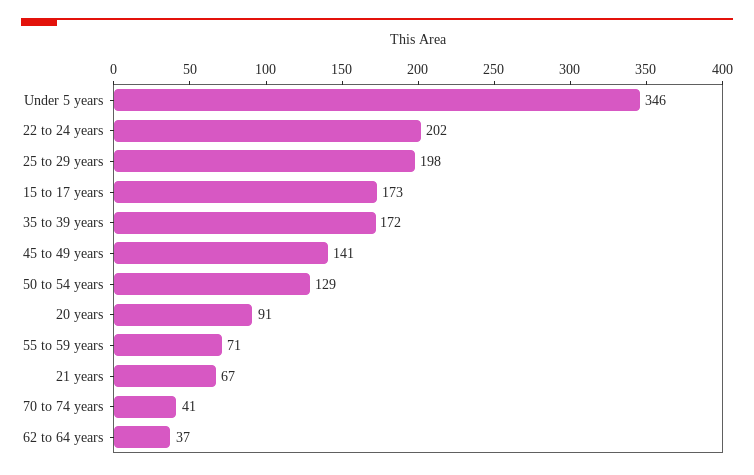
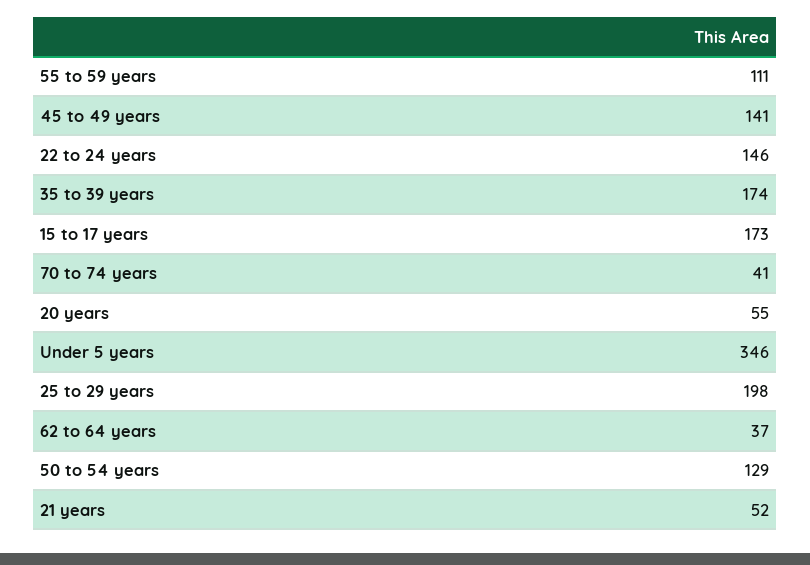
22 to 24 years: 202 -> 146
35 to 39 years: 172 -> 174
20 years: 91 -> 55
55 to 59 years: 71 -> 111
21 years: 67 -> 52

